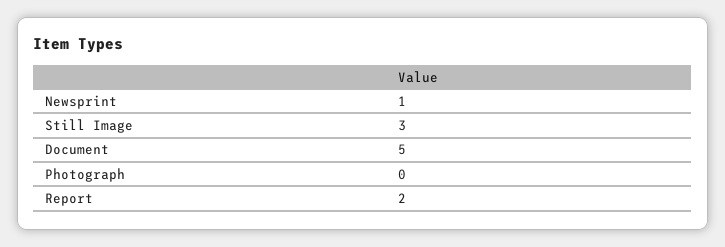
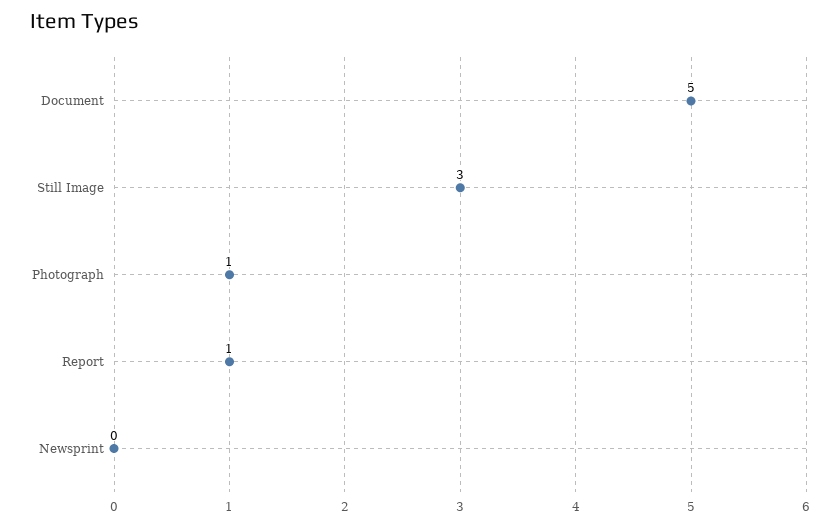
Newsprint: 1 -> 0
Photograph: 0 -> 1
Report: 2 -> 1

